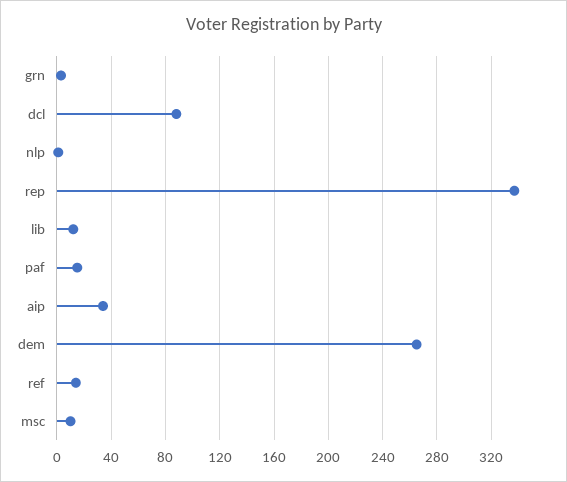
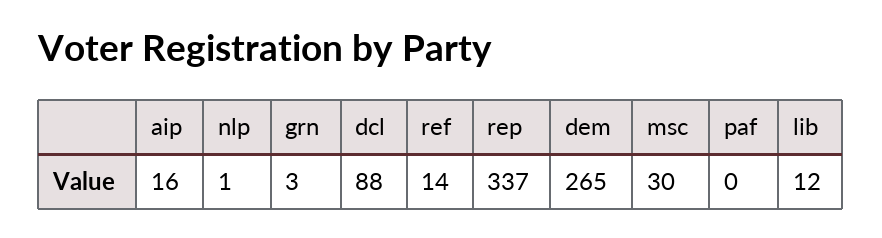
paf: 15 -> 0
aip: 35 -> 16
msc: 10 -> 30

